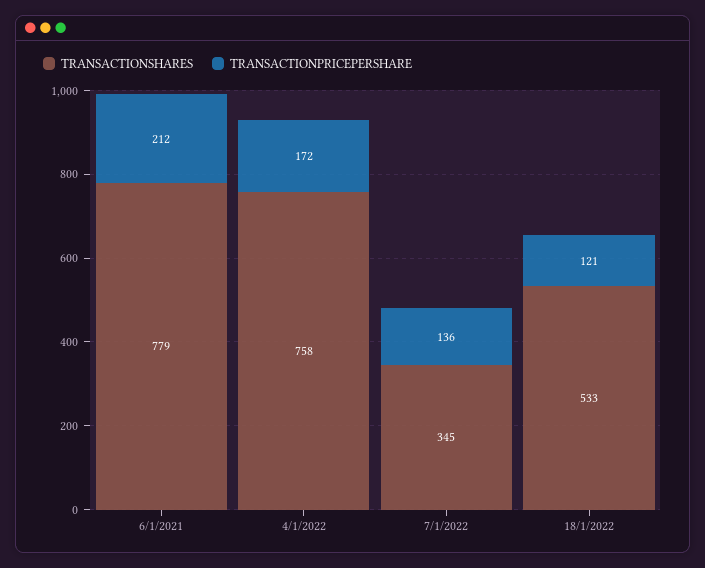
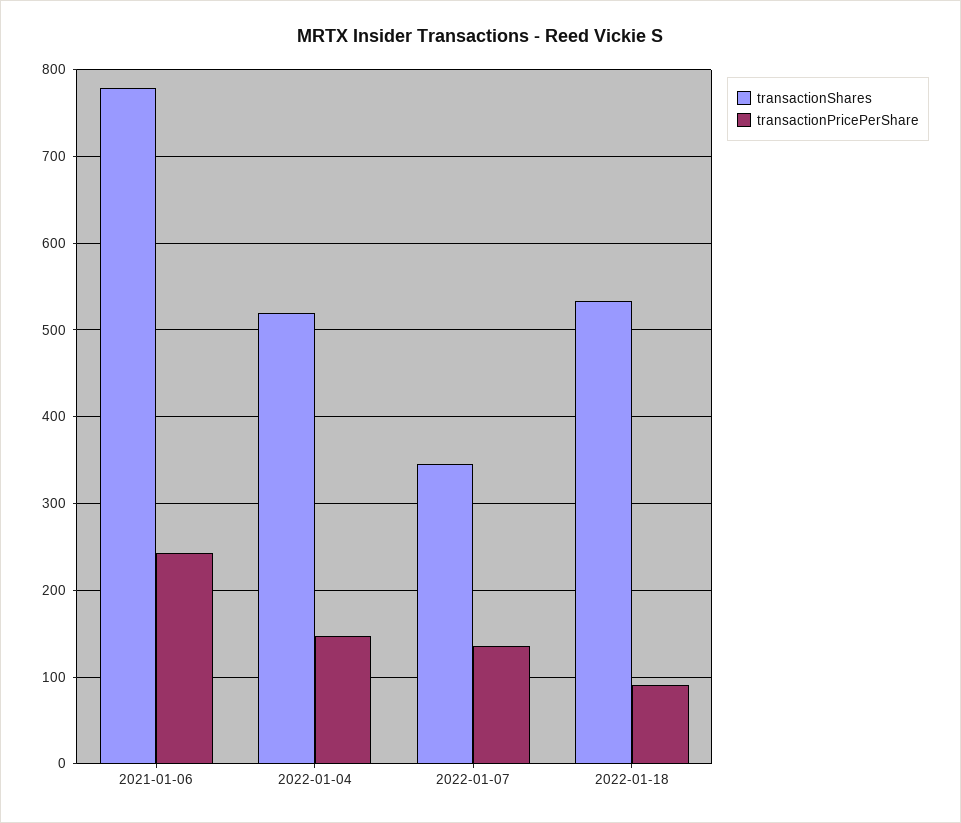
TRANSACTIONPRICEPERSHARE, 6/1/2021: 212 -> 240
TRANSACTIONSHARES, 4/1/2022: 758 -> 520
TRANSACTIONPRICEPERSHARE, 4/1/2022: 172 -> 150
TRANSACTIONPRICEPERSHARE, 18/1/2022: 121 -> 90

